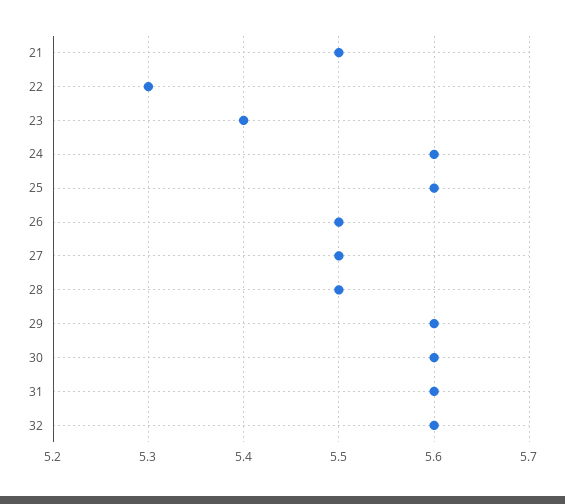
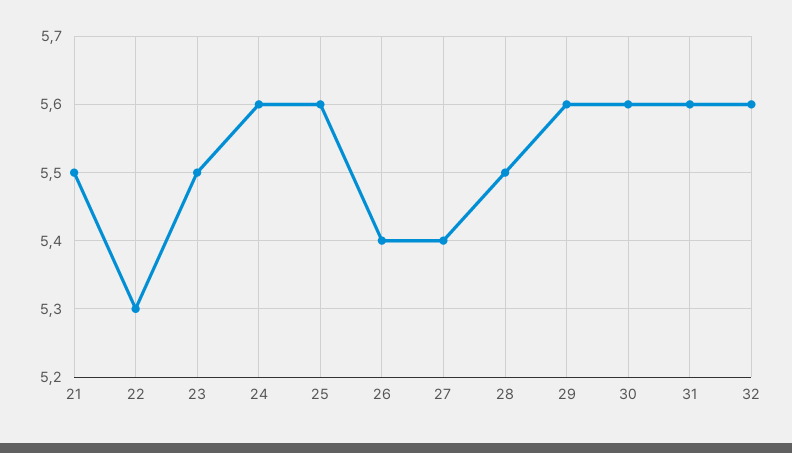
23: 5.4 -> 5.5
26: 5.5 -> 5.4
27: 5.5 -> 5.4

